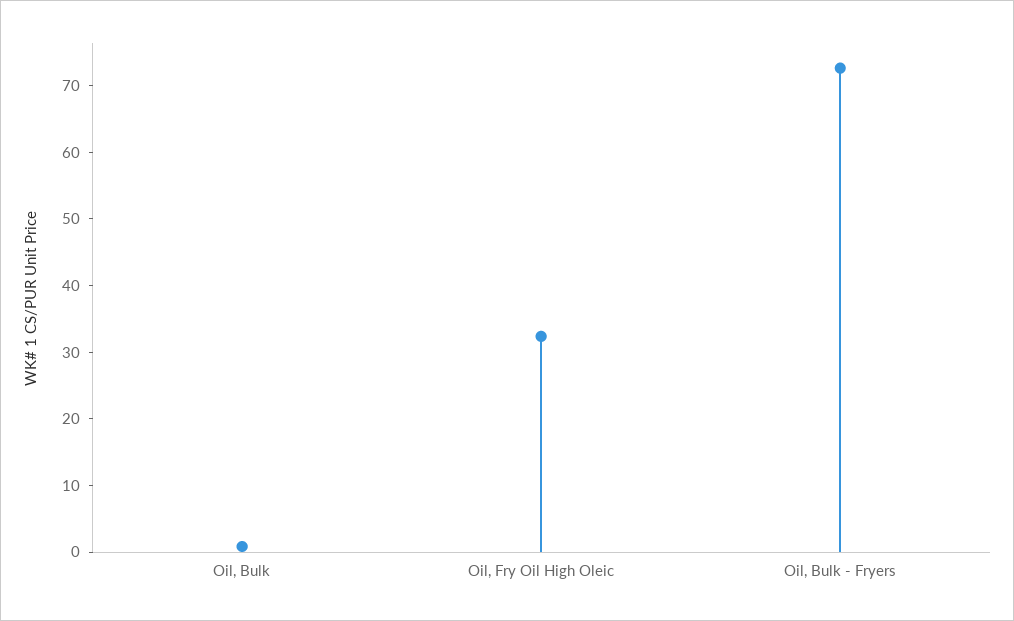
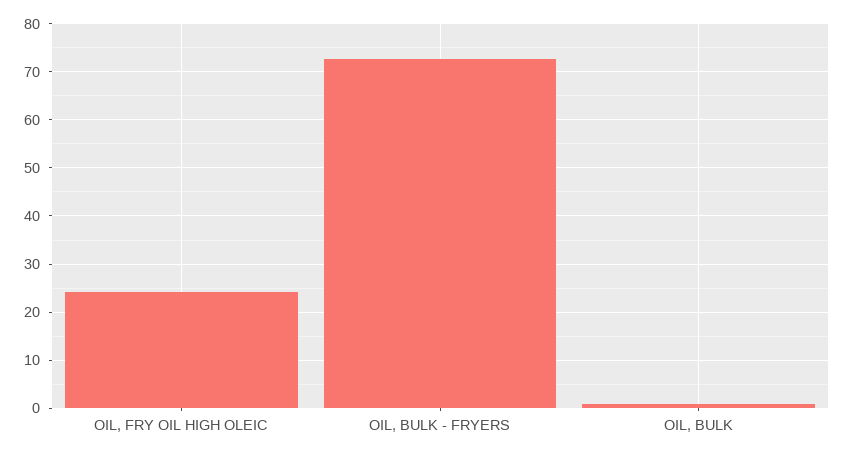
Oil, Fry Oil High Oleic: 32 -> 24

